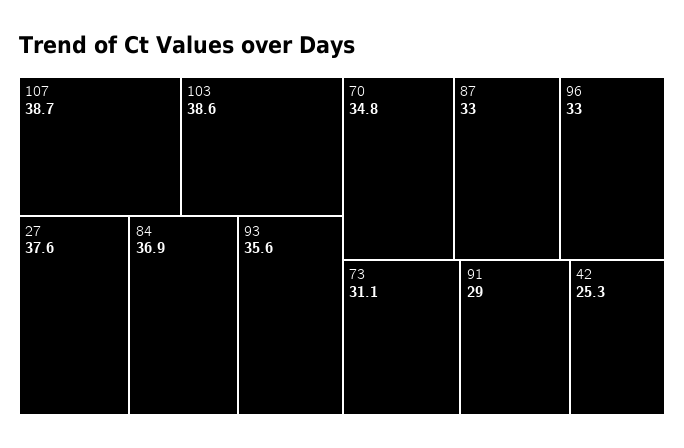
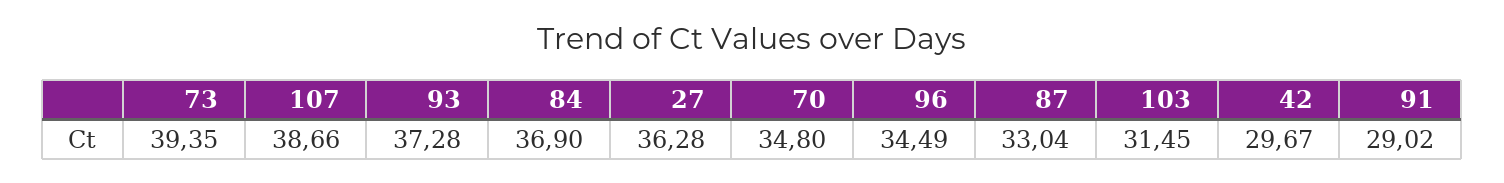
103: 38.6 -> 31.45
27: 37.6 -> 36.28
93: 35.6 -> 37.28
96: 33 -> 34.49
73: 31.1 -> 39.35
42: 25.3 -> 29.67

